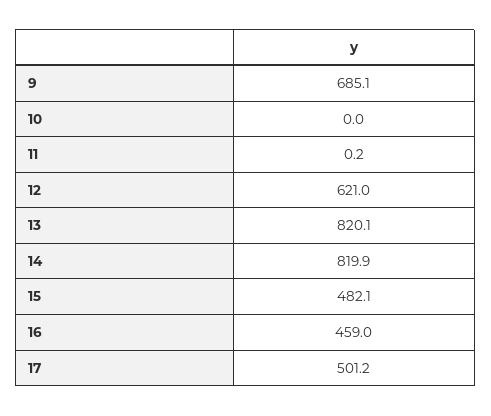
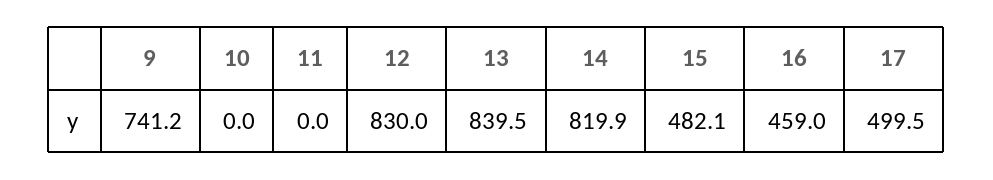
9: 685.1 -> 741.2
11: 0.2 -> 0
12: 621 -> 830
13: 820.1 -> 839.5
17: 501.2 -> 499.5

